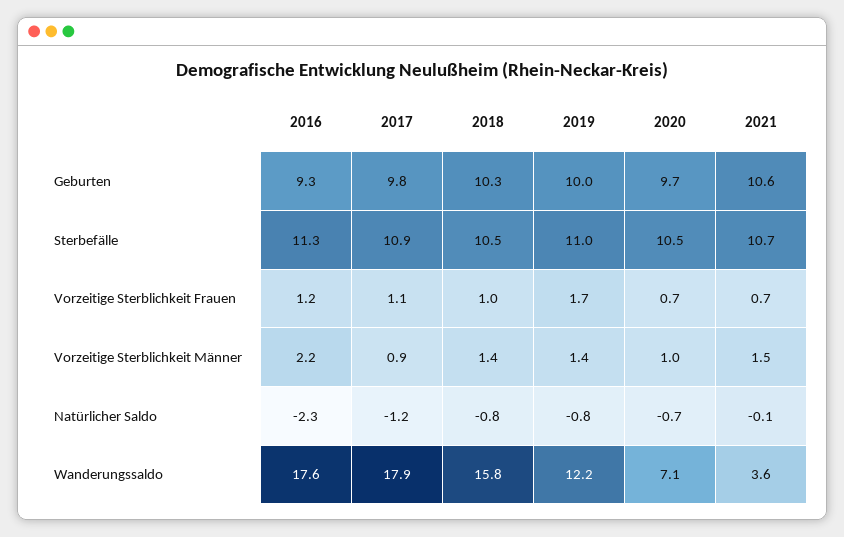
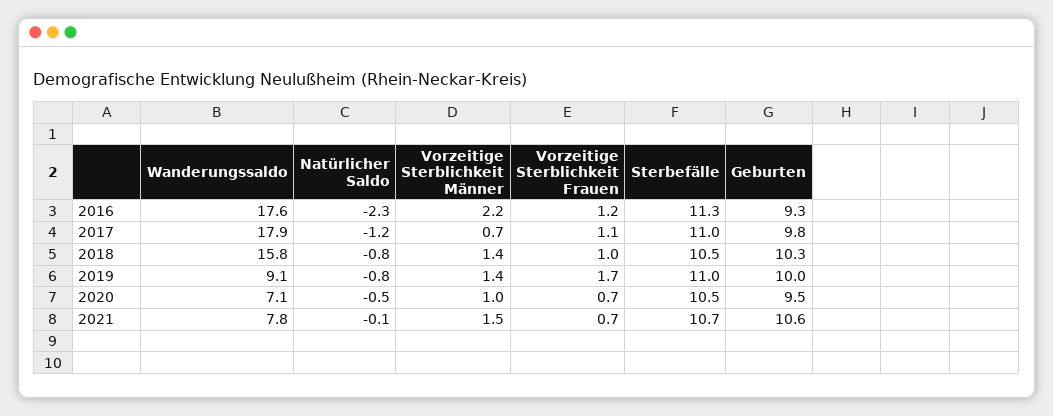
2020, Geburten: 9.7 -> 9.5
2017, Sterbefälle: 10.9 -> 11
2017, Vorzeitige Sterblichkeit Männer: 0.9 -> 0.7
2020, Natürlicher Saldo: -0.7 -> -0.5
2019, Wanderungssaldo: 12.2 -> 9.1
2021, Wanderungssaldo: 3.6 -> 7.8

